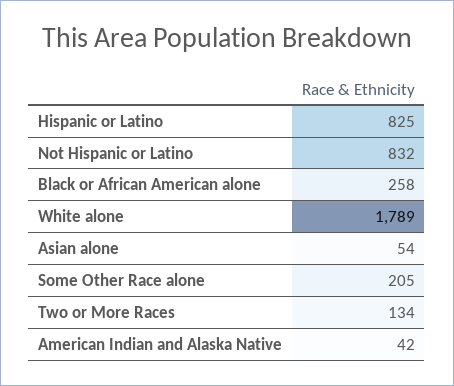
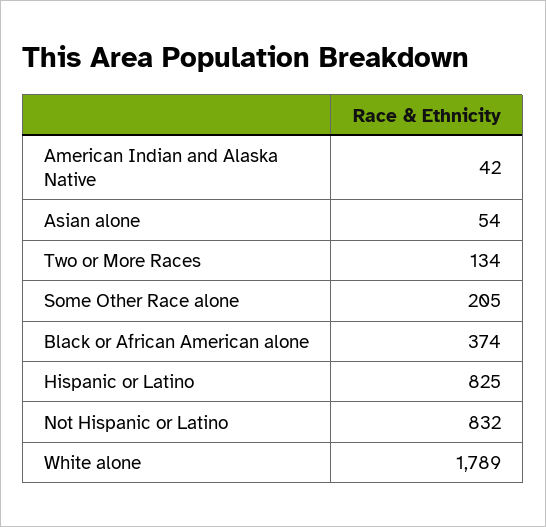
Black or African American alone: 258 -> 374

